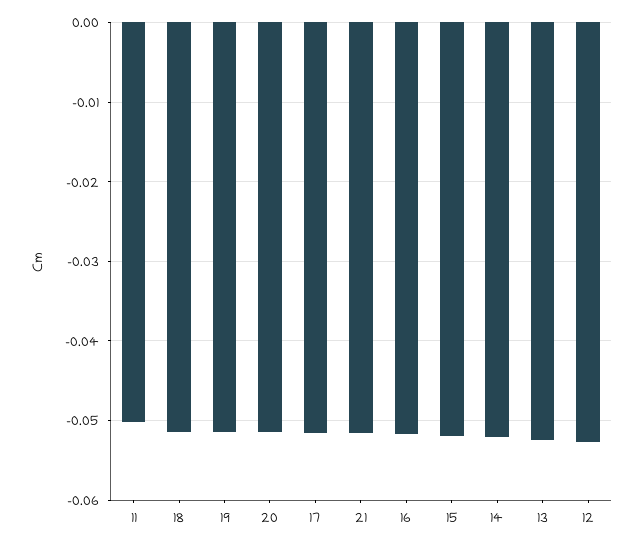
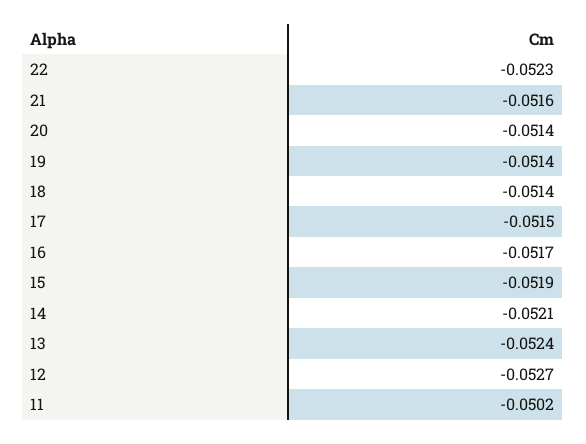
22: none -> -0.0523

